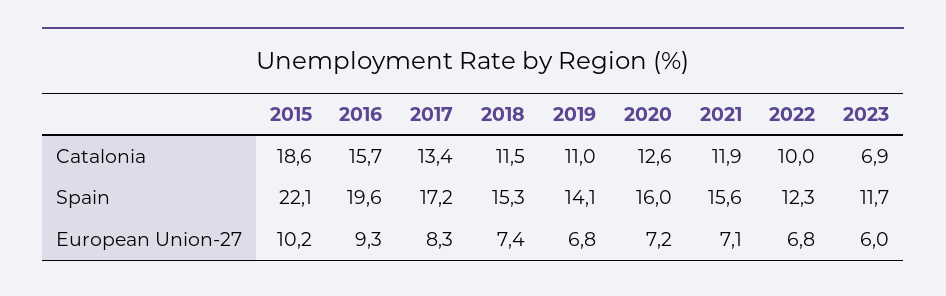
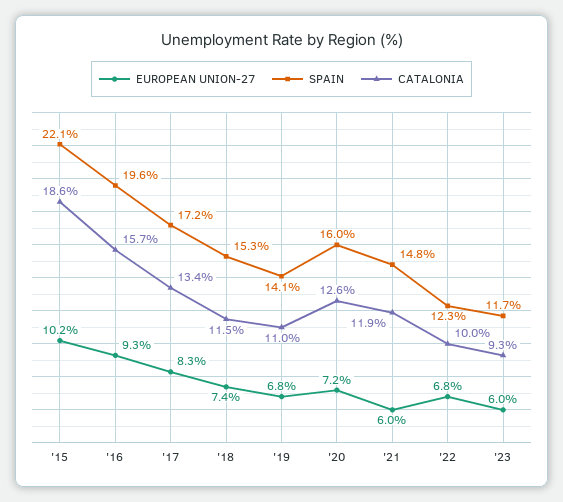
Catalonia, 2023: 6.9 -> 9.3
Spain, 2021: 15.6 -> 14.8
European Union-27, 2021: 7.1 -> 6

